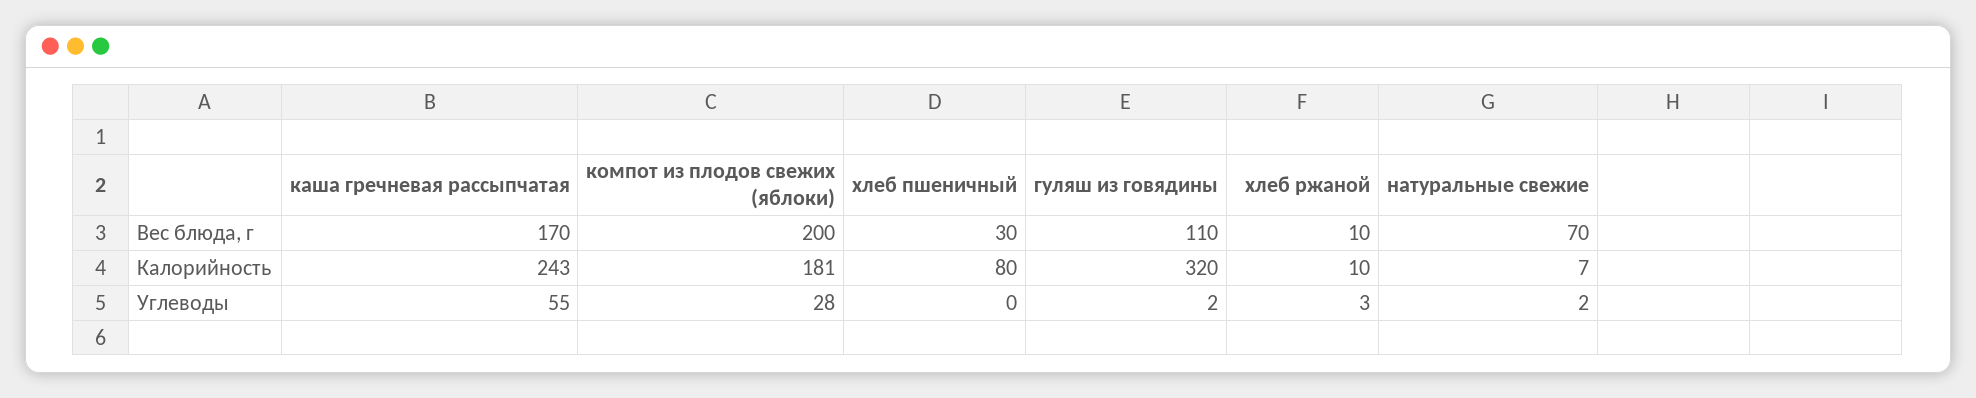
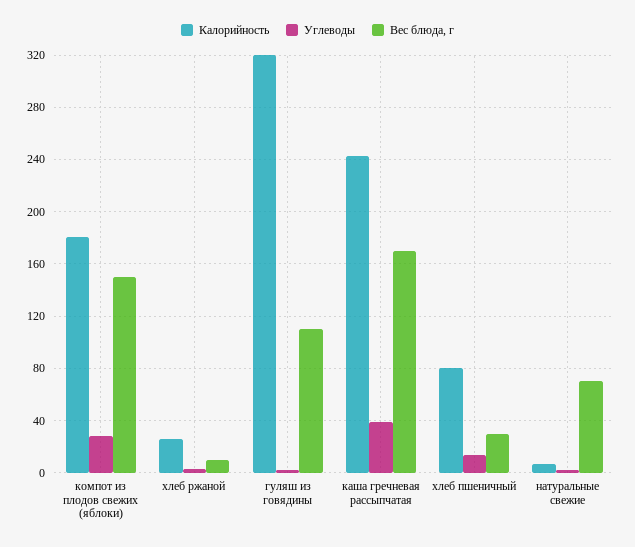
Вес блюда, г, компот из плодов свежих (яблоки): 200 -> 150
Калорийность, хлеб ржаной: 10 -> 25
Углеводы, каша гречневая рассыпчатая: 55 -> 40
Углеводы, хлеб пшеничный: 0 -> 15

